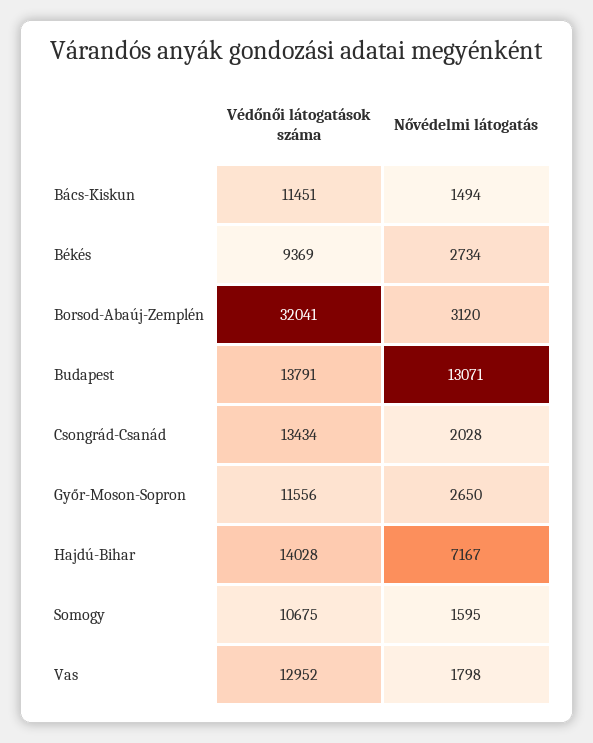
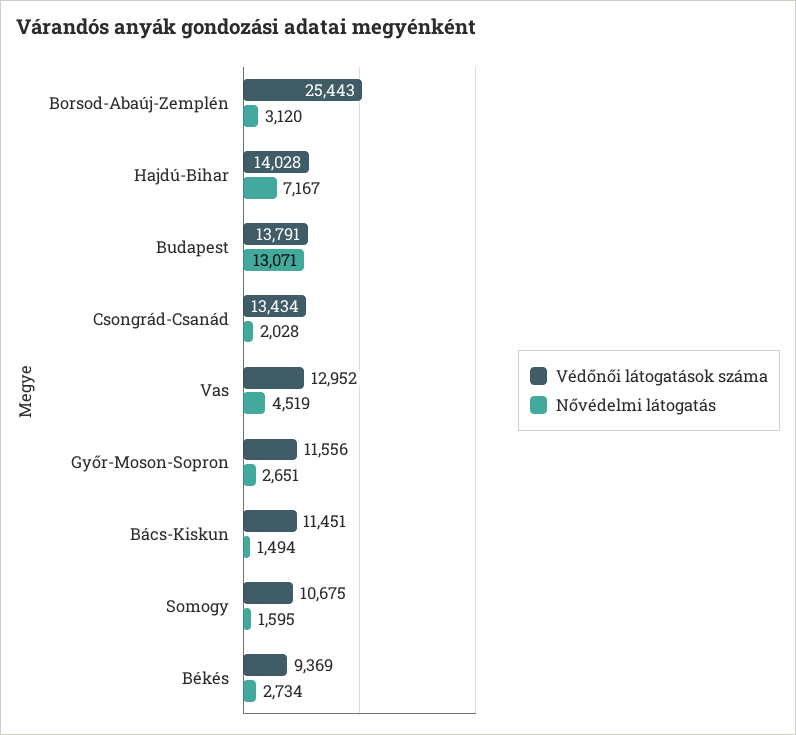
Védőnői látogatások száma, Borsod-Abaúj-Zemplén: 32041 -> 25443
Nővédelmi látogatás, Győr-Moson-Sopron: 2650 -> 2651
Nővédelmi látogatás, Vas: 1798 -> 4519

